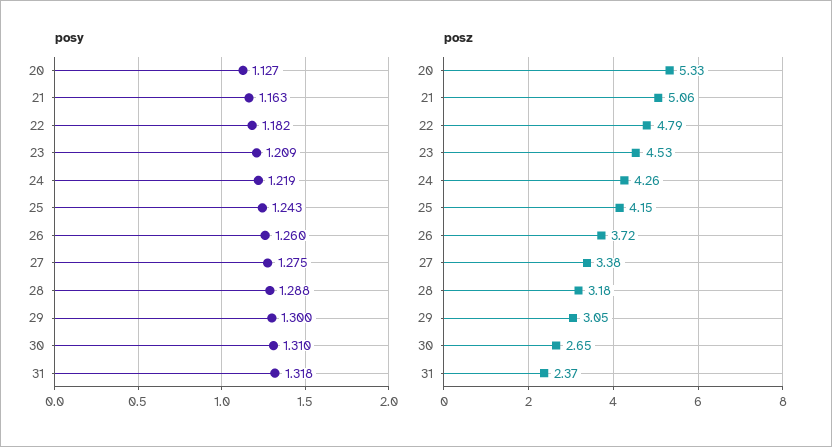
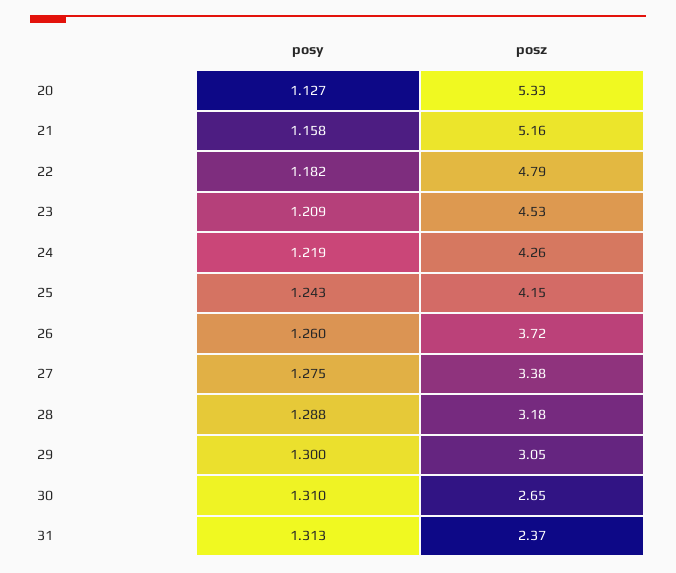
posy, 21: 1.163 -> 1.158
posy, 31: 1.318 -> 1.313
posz, 21: 5.06 -> 5.16

